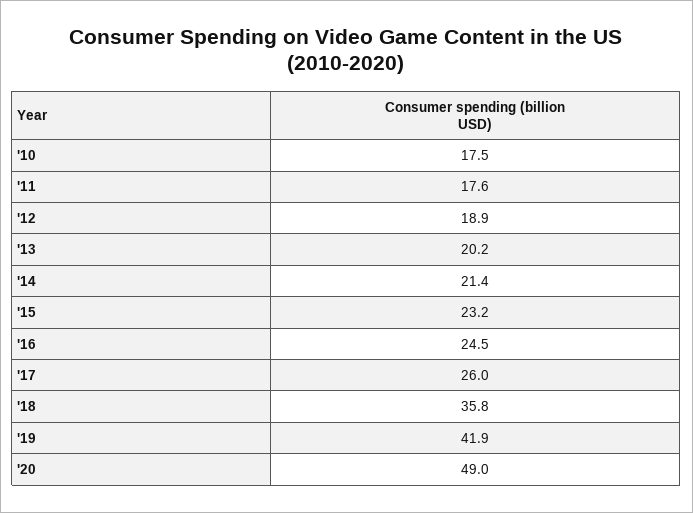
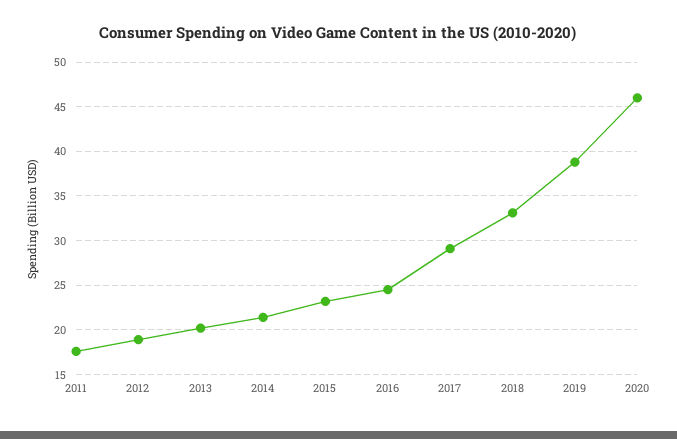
'10: 17.5 -> none
'17: 26 -> 29
'18: 35.8 -> 33
'19: 41.9 -> 39
'20: 49 -> 46

